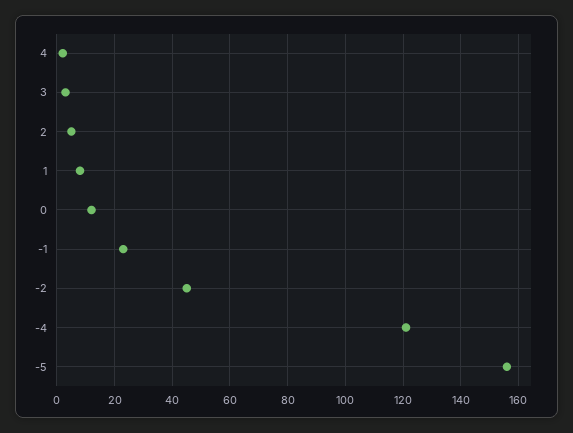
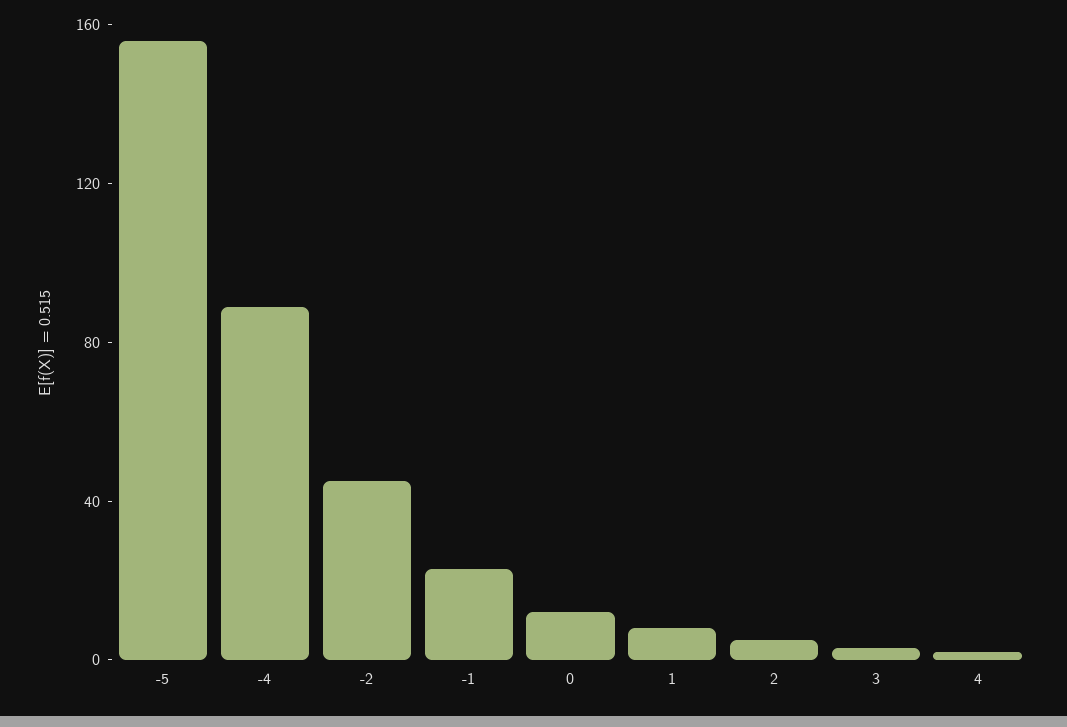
-4: 120 -> 90

